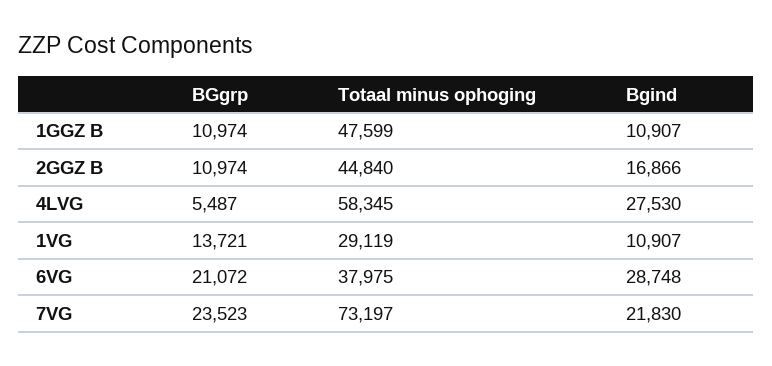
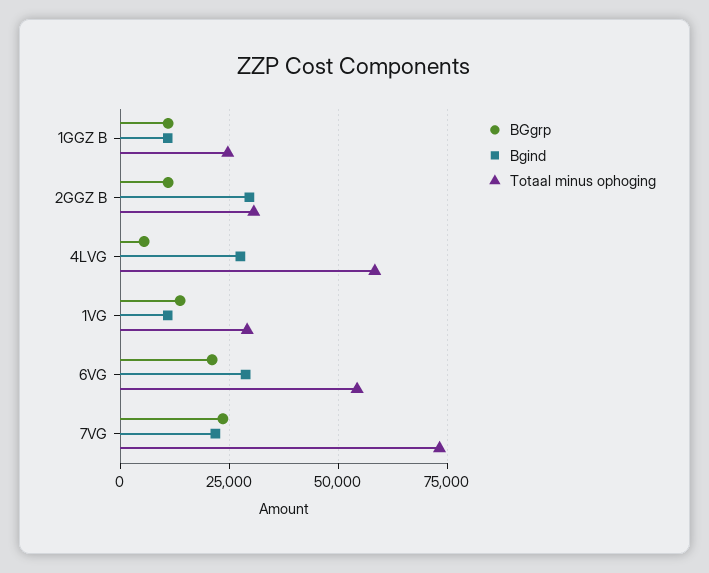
Totaal minus ophoging, 1GGZ B: 47599 -> 25000
Totaal minus ophoging, 2GGZ B: 44840 -> 30000
Bgind, 2GGZ B: 16866 -> 30000
Totaal minus ophoging, 6VG: 37975 -> 55000

